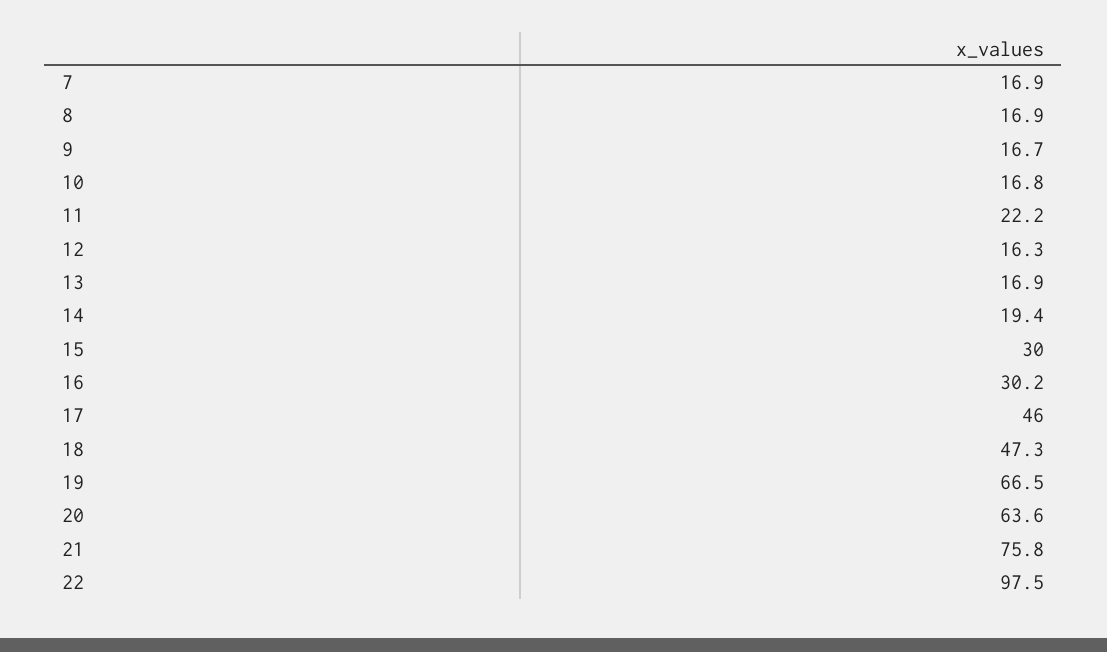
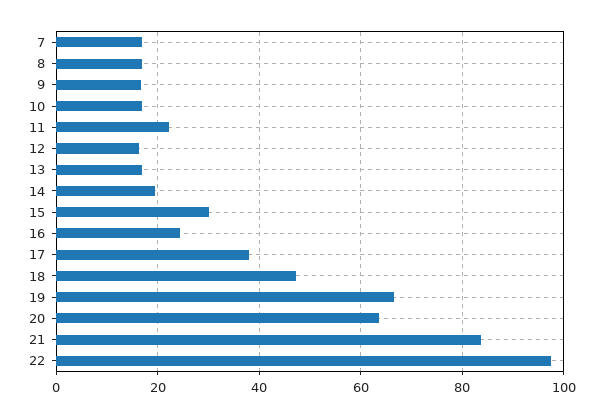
16: 30.2 -> 24
17: 46 -> 38
21: 75.8 -> 84

